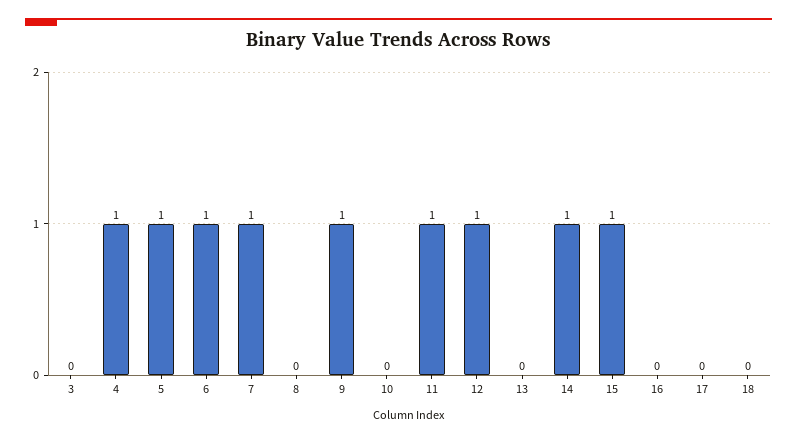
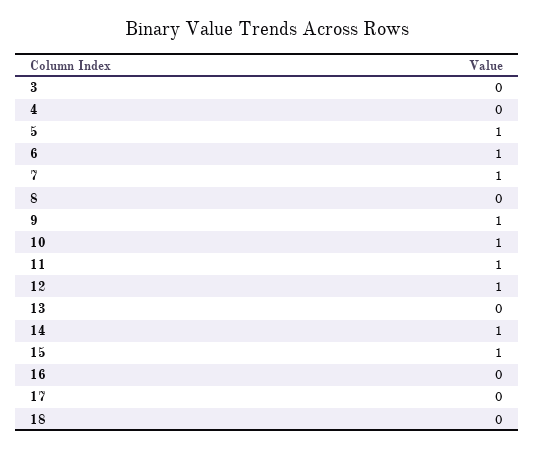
4: 1 -> 0
10: 0 -> 1

